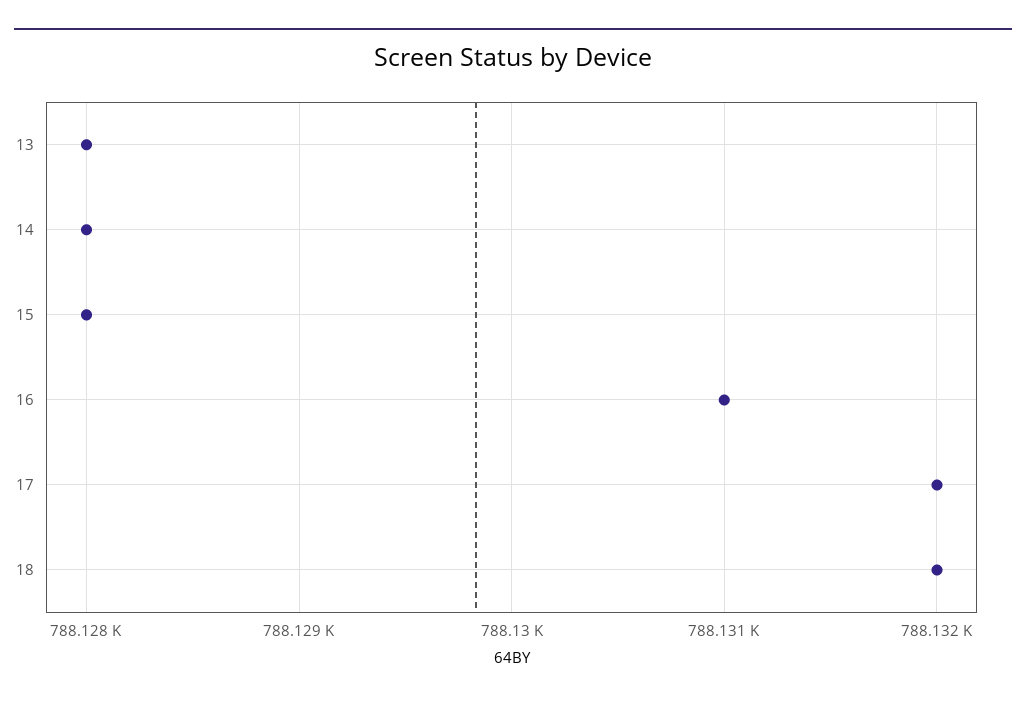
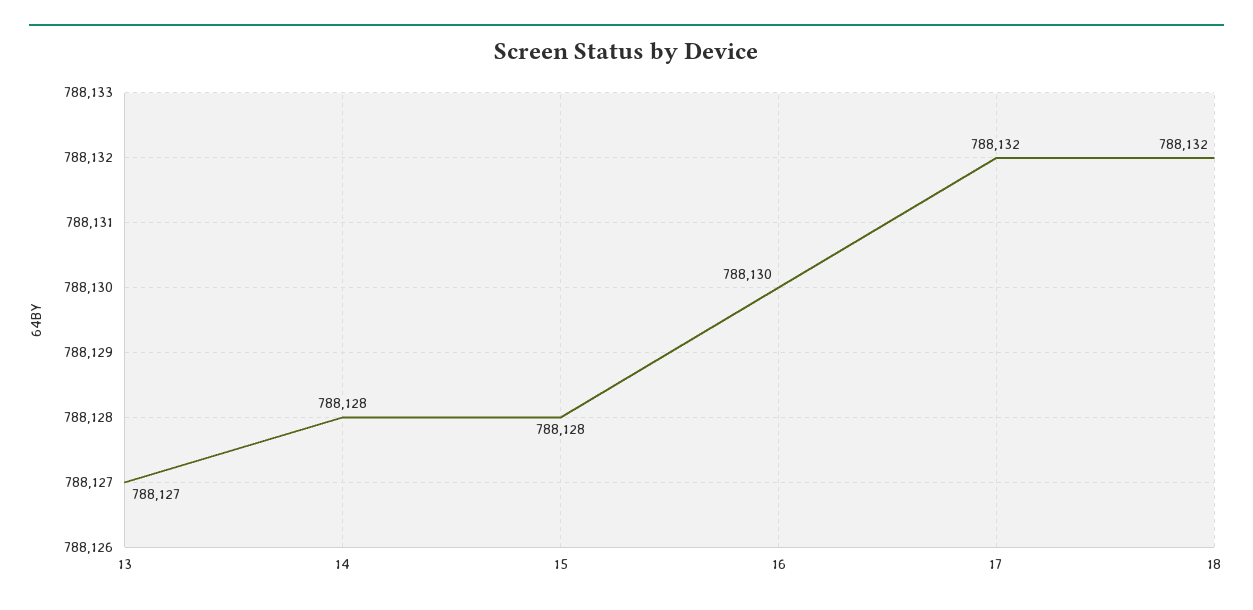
13: 788128 -> 788127
16: 788131 -> 788130

